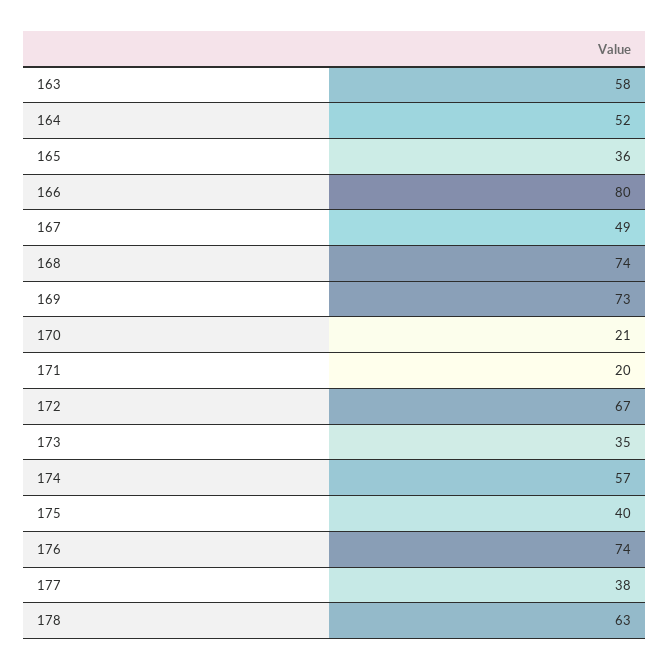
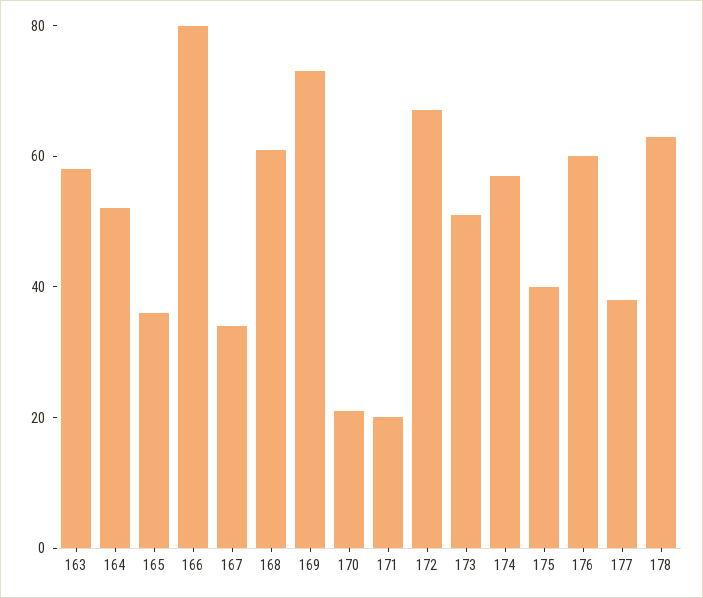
167: 49 -> 35
168: 74 -> 60
173: 35 -> 50
176: 74 -> 60

